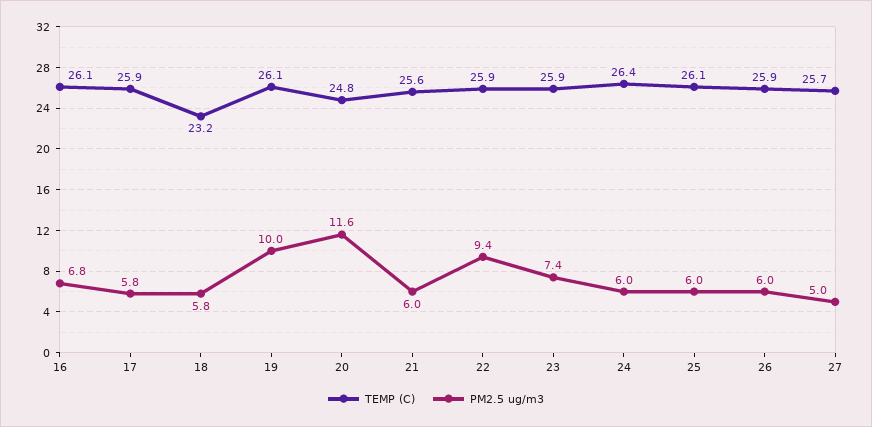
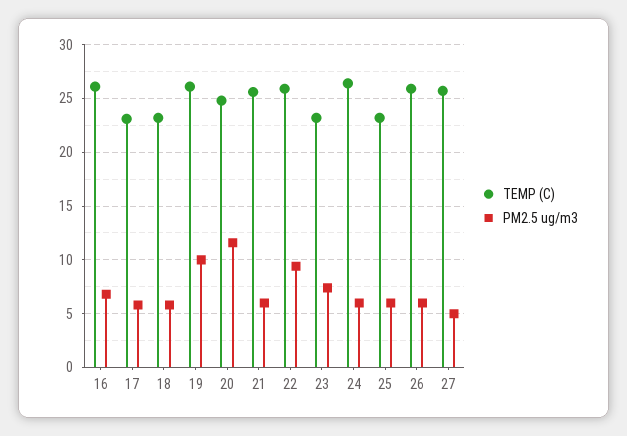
TEMP (C), 17: 25.9 -> 23
TEMP (C), 23: 25.9 -> 23
TEMP (C), 25: 26.1 -> 23

